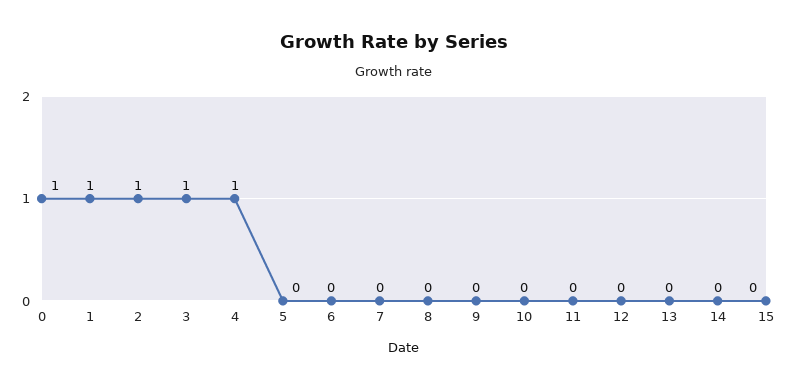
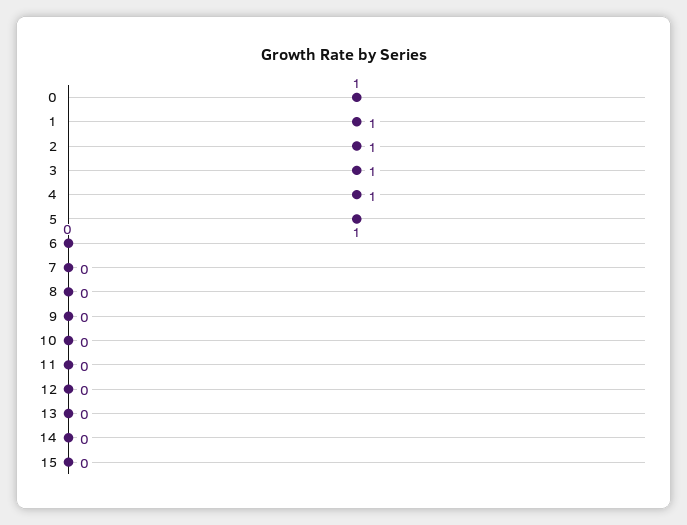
5: 0 -> 1

